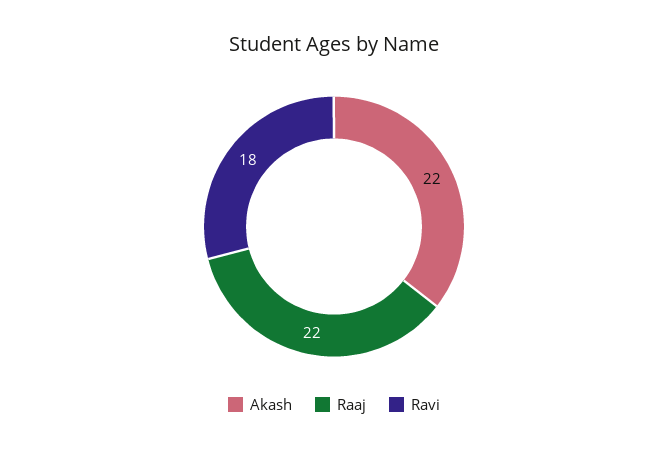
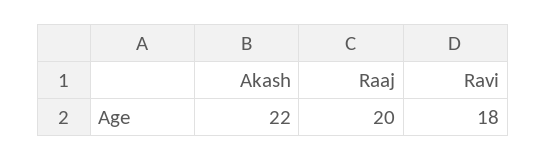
Raaj: 22 -> 20

